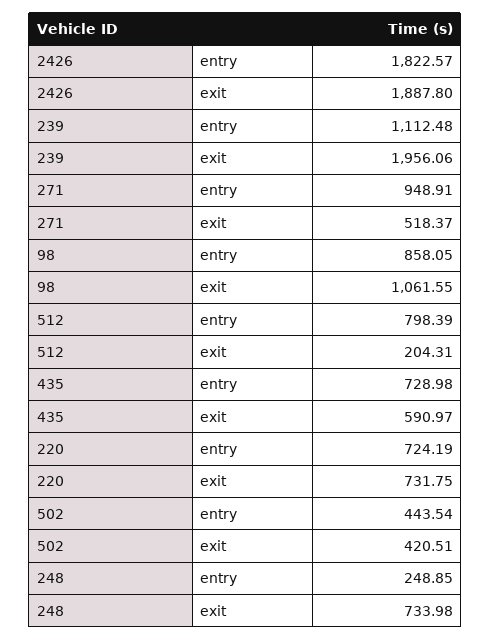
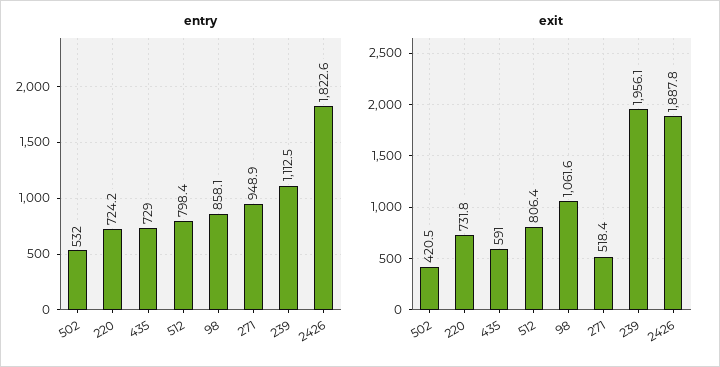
exit, 512: 204.31 -> 806.4
entry, 502: 443.54 -> 532
entry, 248: 248.85 -> none
exit, 248: 733.98 -> none

